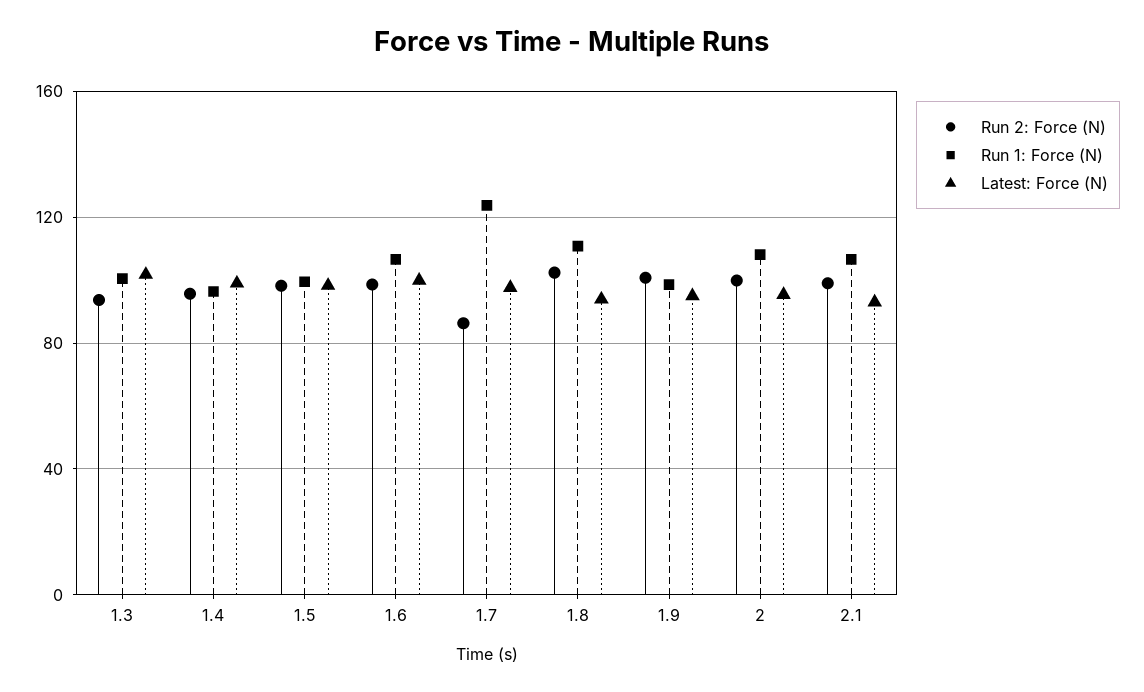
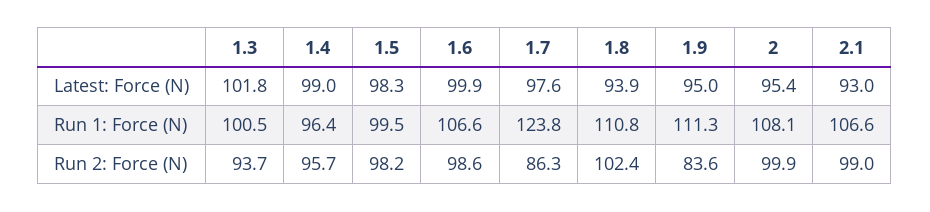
Run 2: Force (N), 1.9: 100 -> 83.6
Run 1: Force (N), 1.9: 100 -> 111.3

